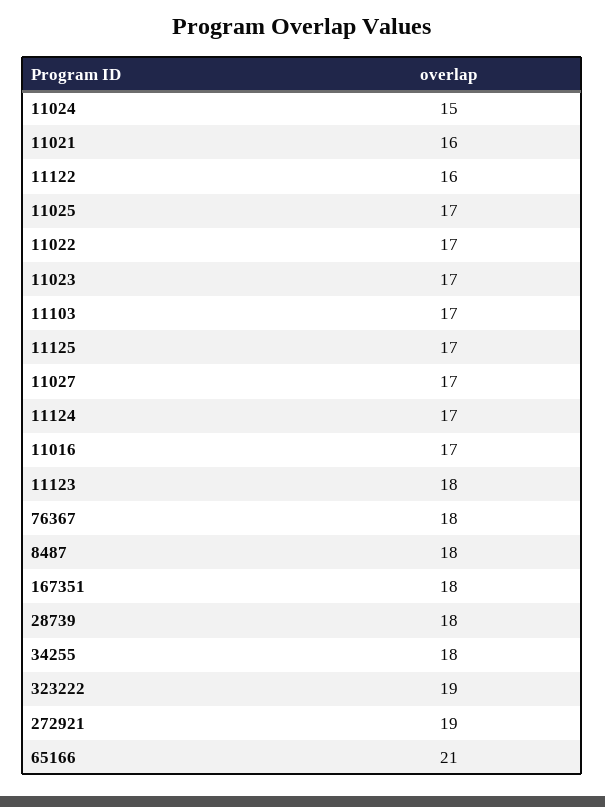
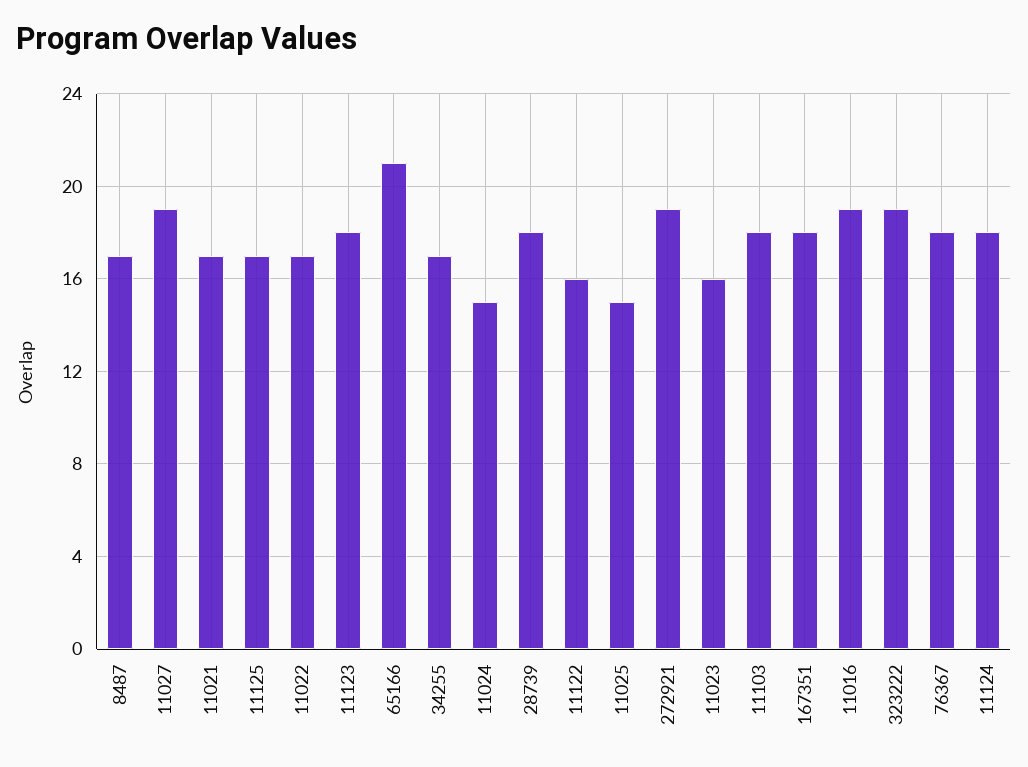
11021: 16 -> 17
11025: 17 -> 15
11023: 17 -> 16
11103: 17 -> 18
11027: 17 -> 19
11124: 17 -> 18
11016: 17 -> 19
8487: 18 -> 17
34255: 18 -> 17

